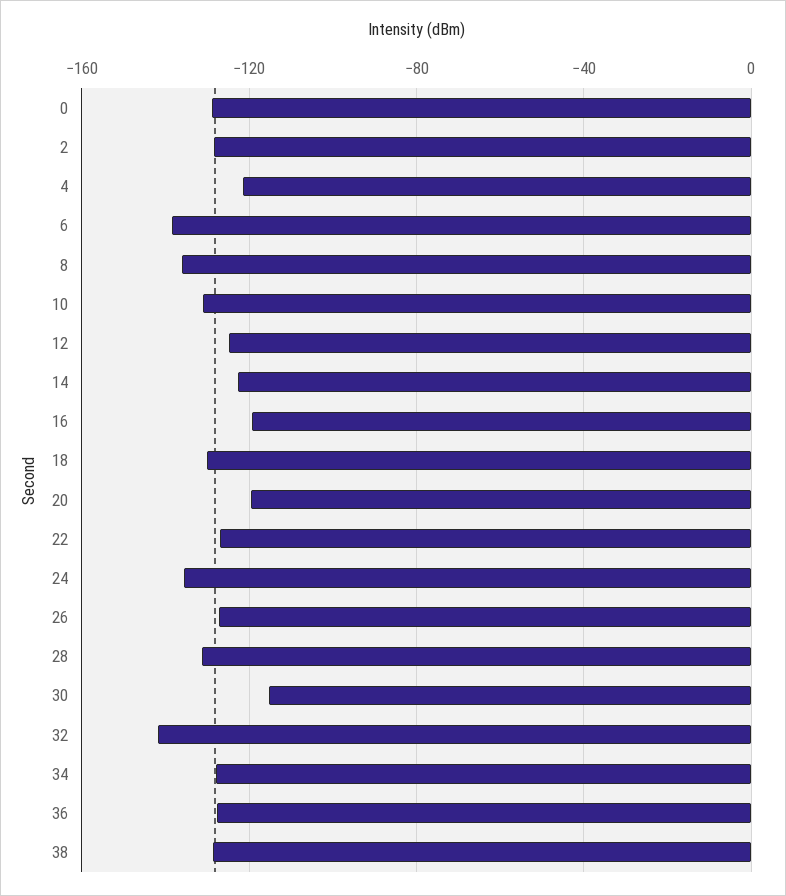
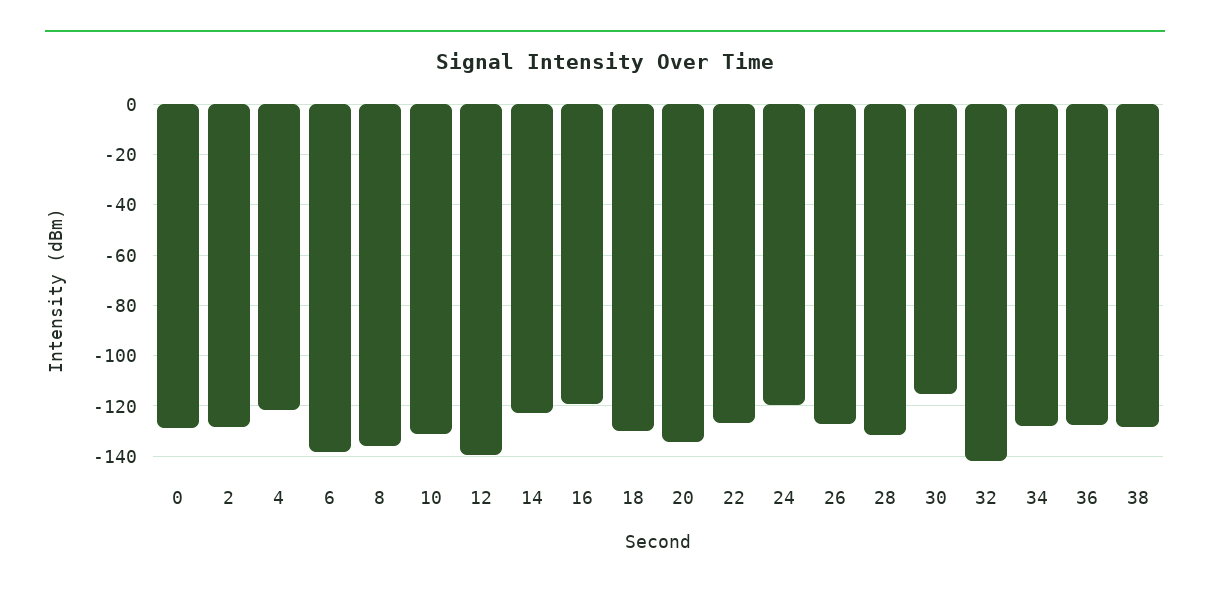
12: -125 -> -140
20: -120 -> -135
24: -135 -> -120

